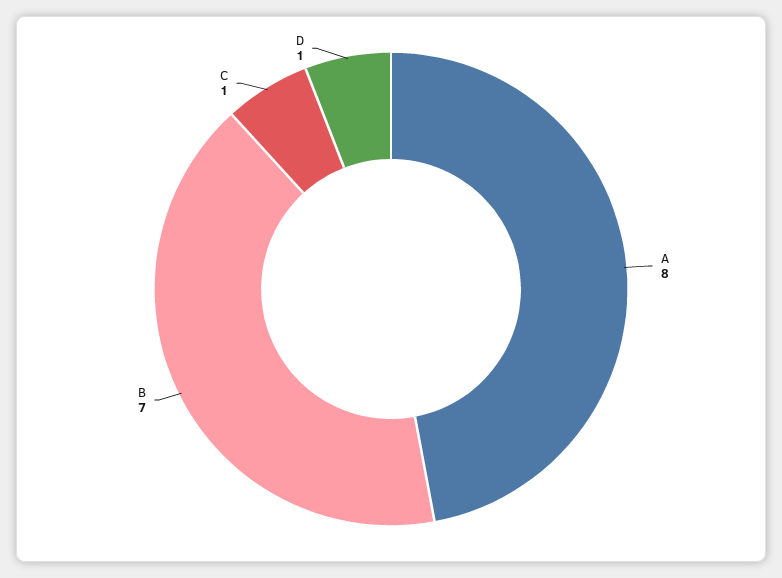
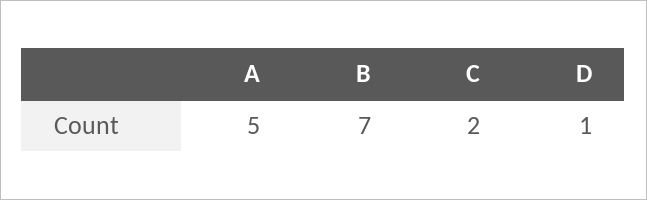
A: 8 -> 5
C: 1 -> 2

